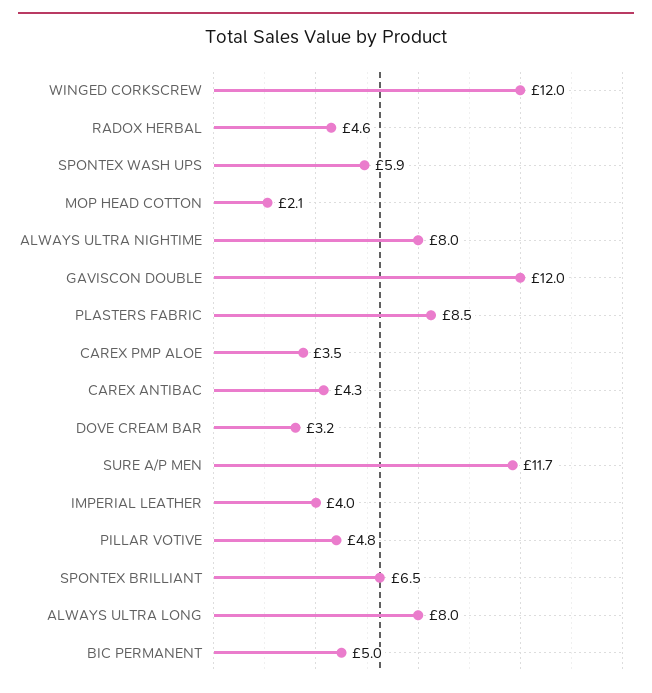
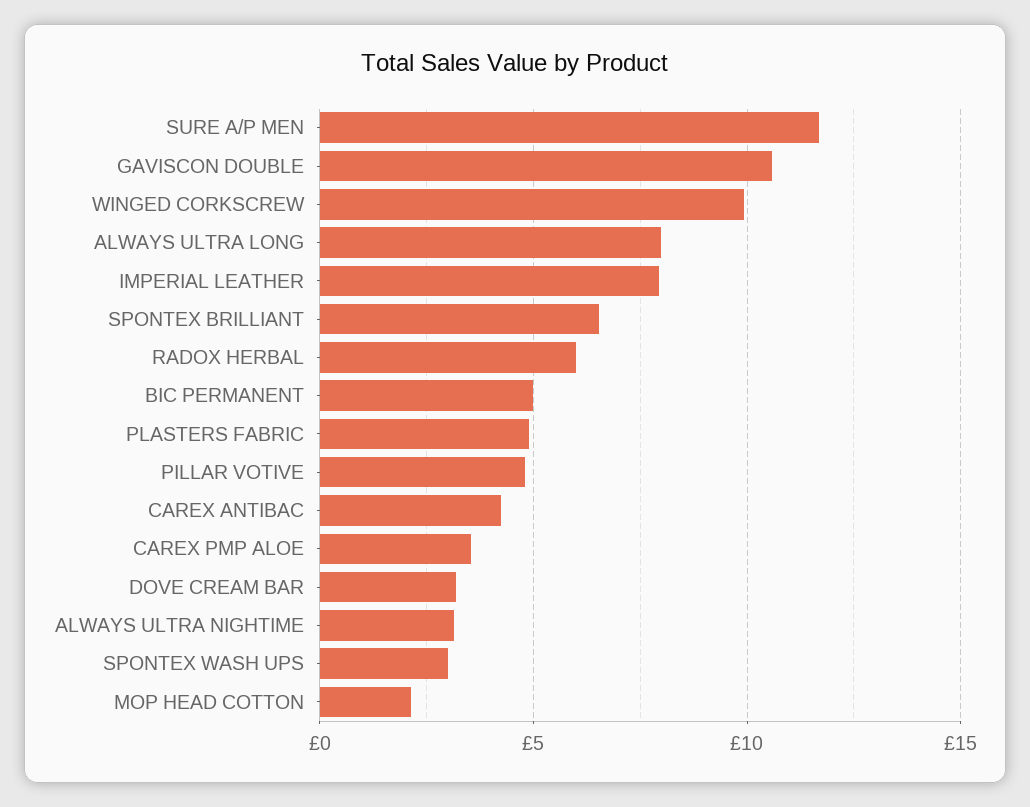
WINGED CORKSCREW: 12 -> 10
RADOX HERBAL: 4.6 -> 6
SPONTEX WASH UPS: 5.9 -> 3
ALWAYS ULTRA NIGHTIME: 8 -> 3
GAVISCON DOUBLE: 12 -> 10.5
PLASTERS FABRIC: 8.5 -> 5
IMPERIAL LEATHER: 4 -> 8

